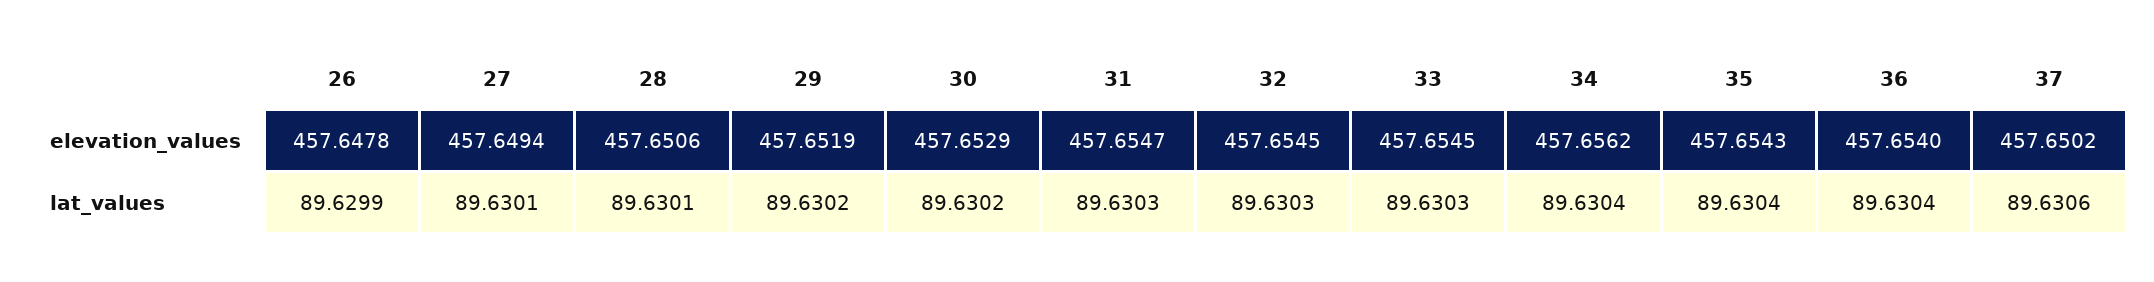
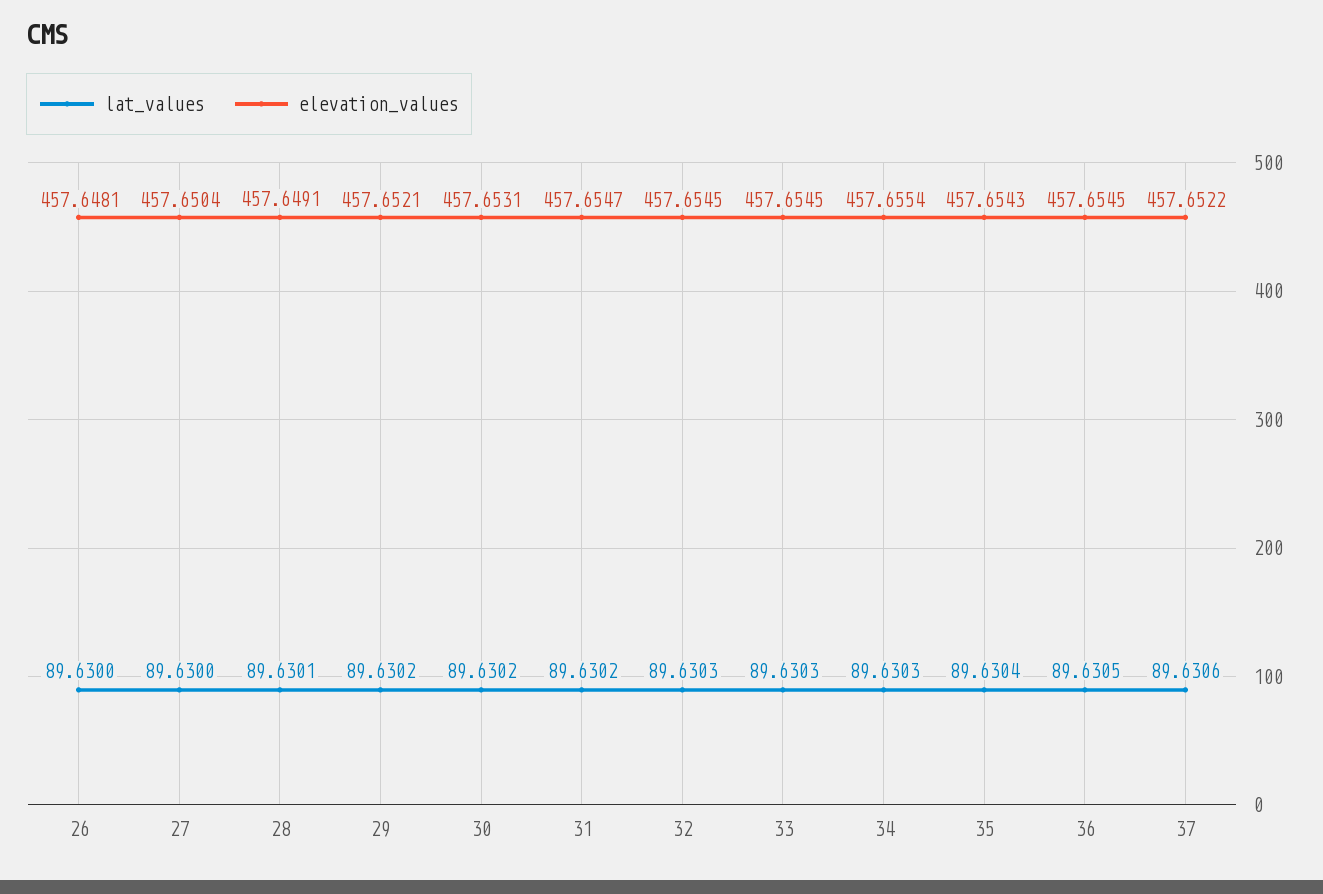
elevation_values, 26: 457.6478 -> 457.6481
elevation_values, 27: 457.6494 -> 457.6504
elevation_values, 28: 457.6506 -> 457.6491
elevation_values, 29: 457.6519 -> 457.6521
elevation_values, 30: 457.6529 -> 457.6531
elevation_values, 34: 457.6562 -> 457.6554
elevation_values, 36: 457.654 -> 457.6545
elevation_values, 37: 457.6502 -> 457.6522
lat_values, 26: 89.6299 -> 89.63
lat_values, 27: 89.6301 -> 89.63
lat_values, 31: 89.6303 -> 89.6302
lat_values, 34: 89.6304 -> 89.6303
lat_values, 36: 89.6304 -> 89.6305

